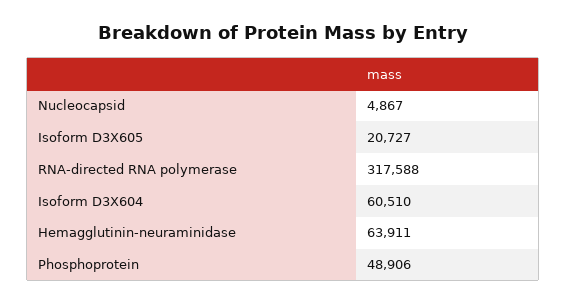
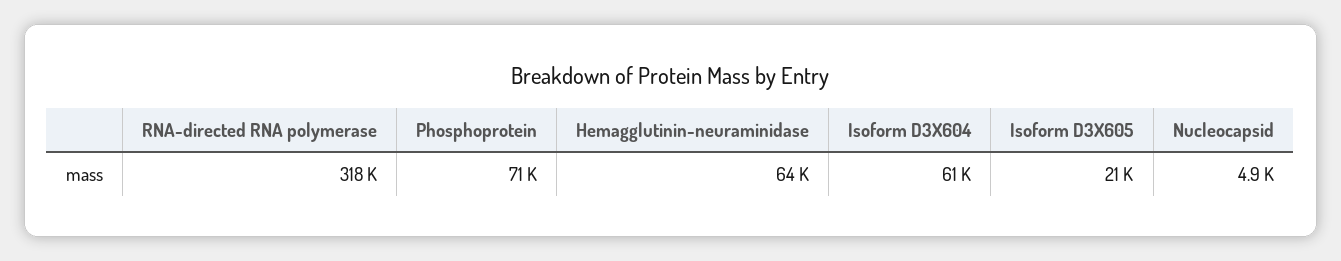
Phosphoprotein: 48906 -> 71000

